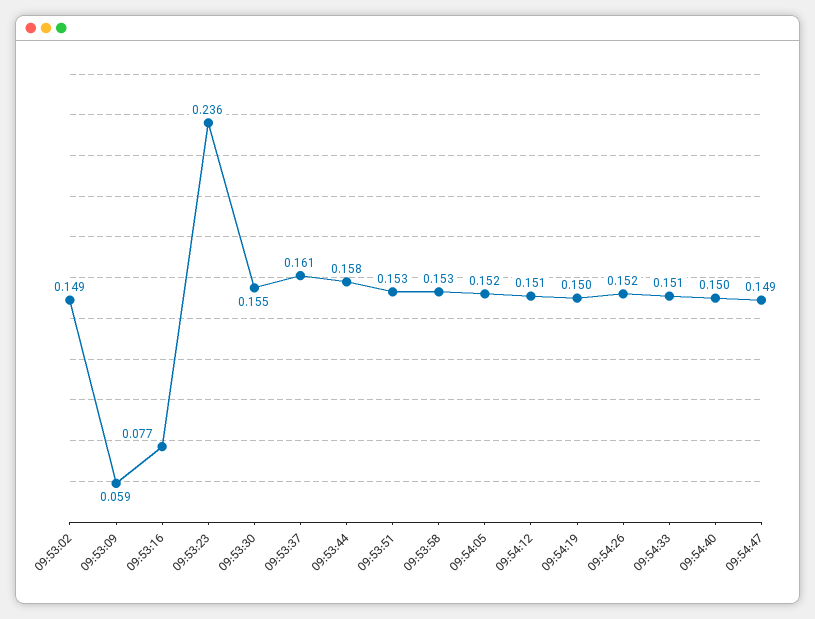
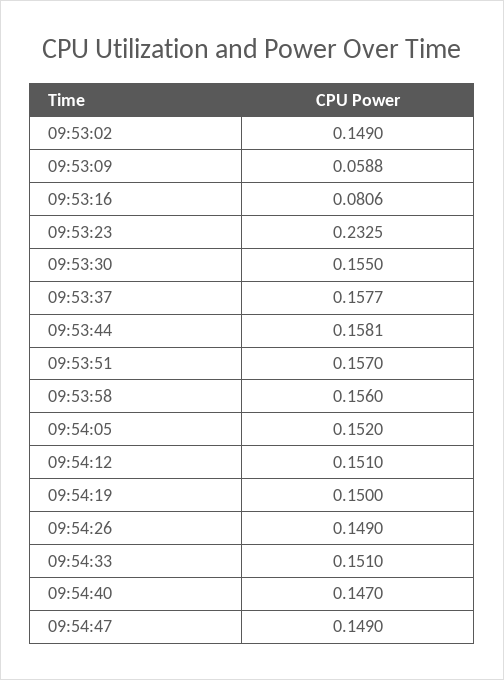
09:53:16: 0.077 -> 0.0806
09:53:23: 0.236 -> 0.2325
09:53:37: 0.161 -> 0.1577
09:53:51: 0.153 -> 0.157
09:53:58: 0.153 -> 0.156
09:54:26: 0.152 -> 0.149
09:54:40: 0.15 -> 0.147

